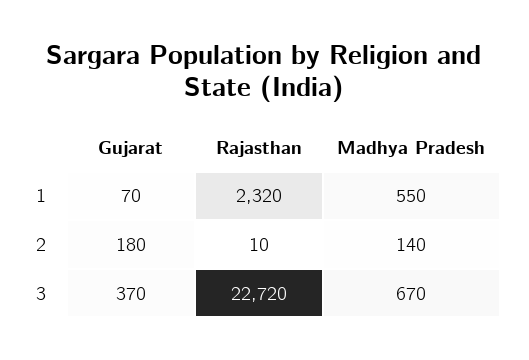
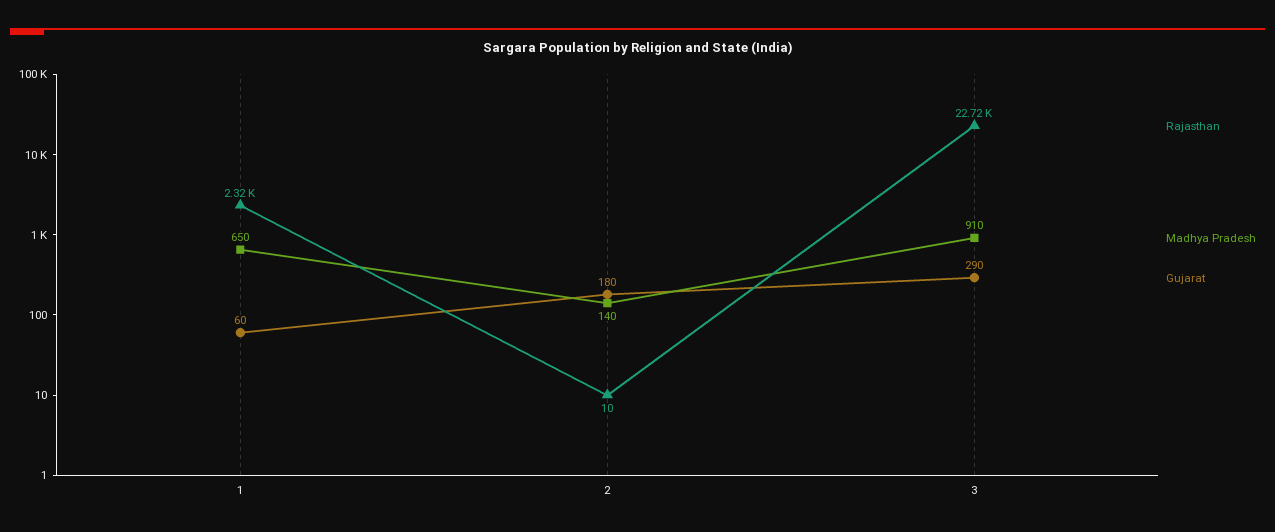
Gujarat, 1: 70 -> 60
Madhya Pradesh, 1: 550 -> 650
Gujarat, 3: 370 -> 290
Madhya Pradesh, 3: 670 -> 910

